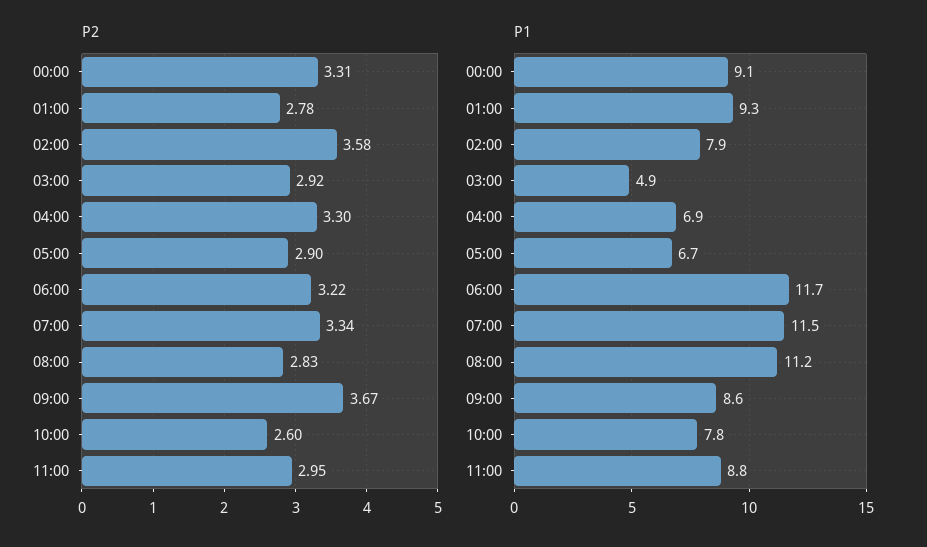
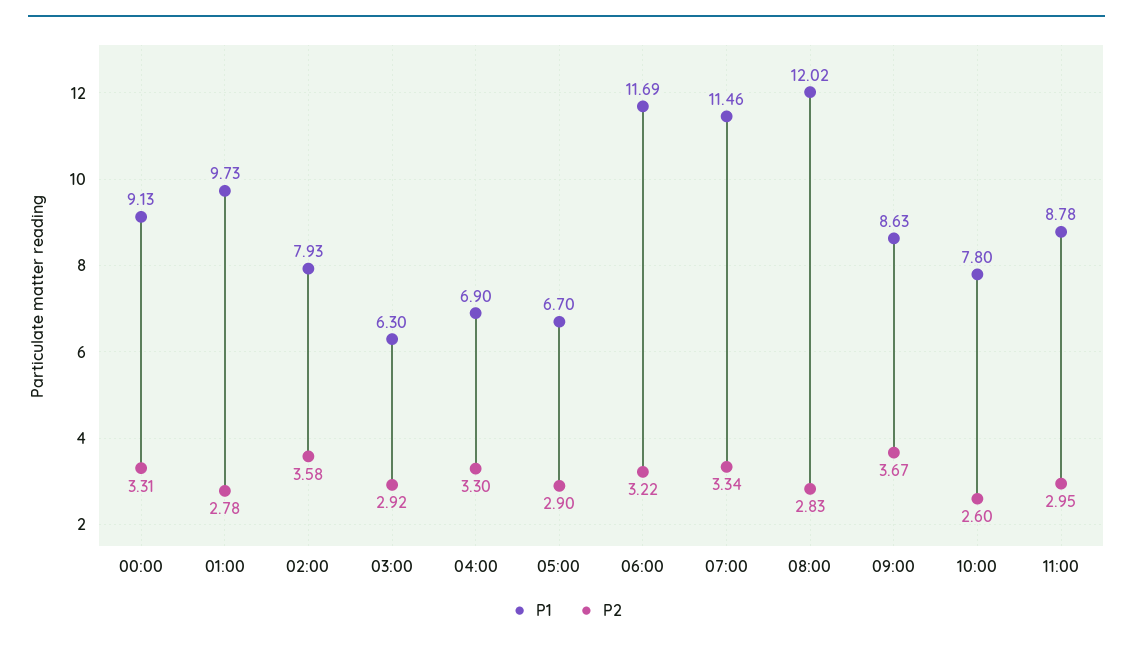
P1, 01:00: 9.3 -> 9.73
P1, 03:00: 4.9 -> 6.3
P1, 08:00: 11.2 -> 12.02

